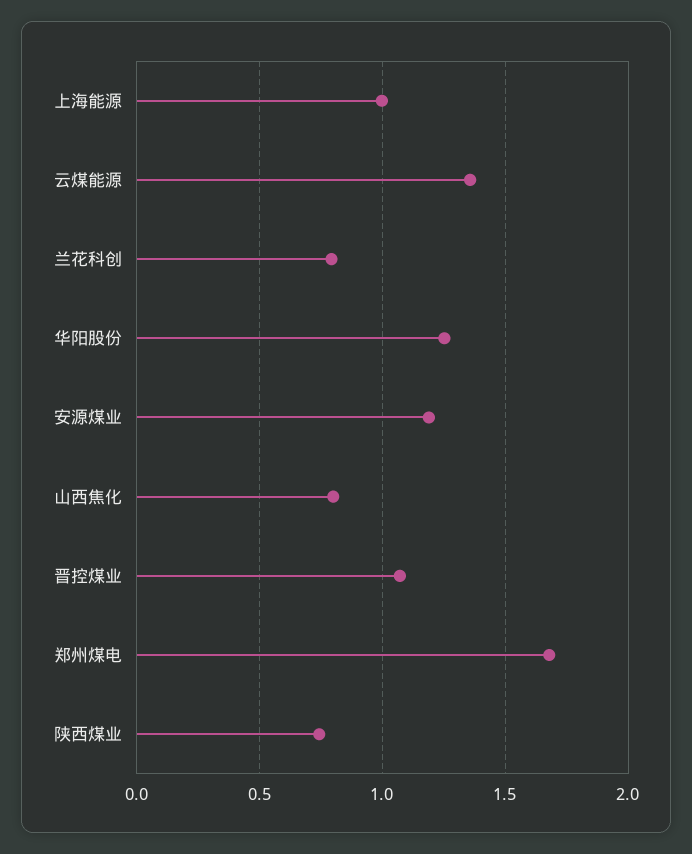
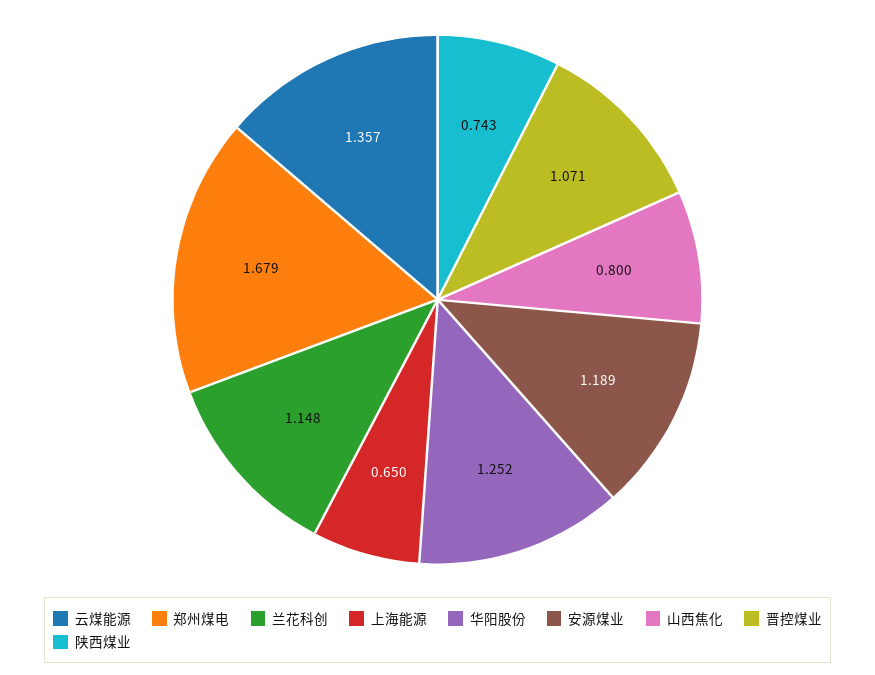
上海能源: 1 -> 0.65
兰花科创: 0.8 -> 1.148

